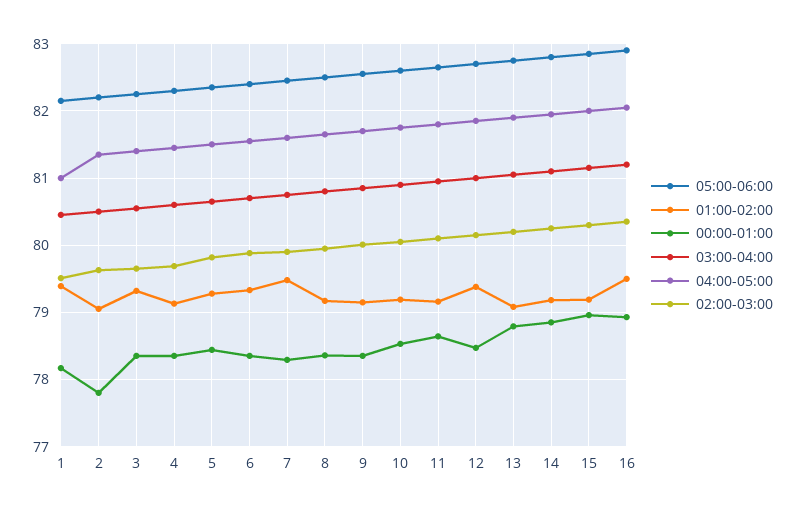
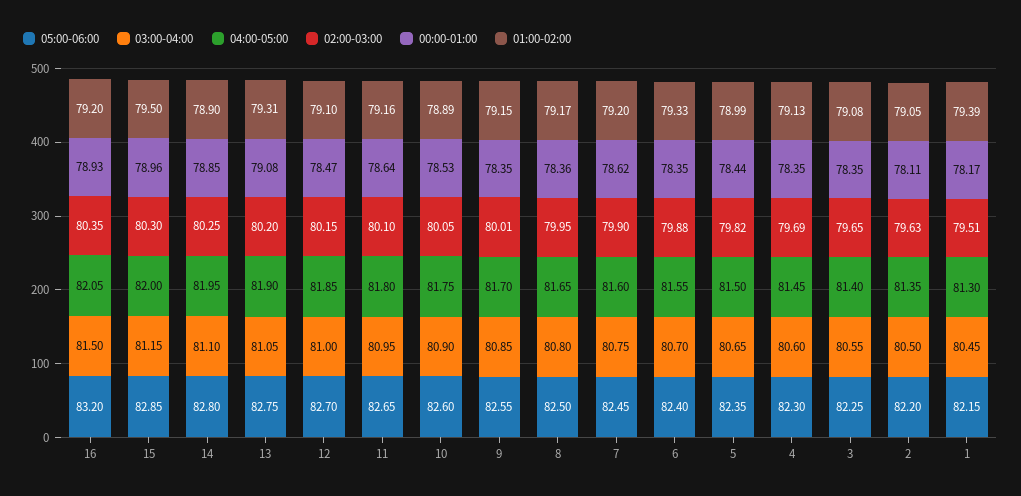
04:00-05:00, 1: 81 -> 81.3
00:00-01:00, 2: 77.8 -> 78.11
01:00-02:00, 3: 79.3 -> 79.08
01:00-02:00, 5: 79.3 -> 78.99
01:00-02:00, 7: 79.5 -> 79.2
00:00-01:00, 7: 78.3 -> 78.62
01:00-02:00, 10: 79.2 -> 78.89
01:00-02:00, 12: 79.4 -> 79.1
01:00-02:00, 13: 79.1 -> 79.31
00:00-01:00, 13: 78.8 -> 79.08
01:00-02:00, 14: 79.2 -> 78.9
01:00-02:00, 15: 79.2 -> 79.5
05:00-06:00, 16: 82.9 -> 83.2
01:00-02:00, 16: 79.5 -> 79.2
03:00-04:00, 16: 81.2 -> 81.5

